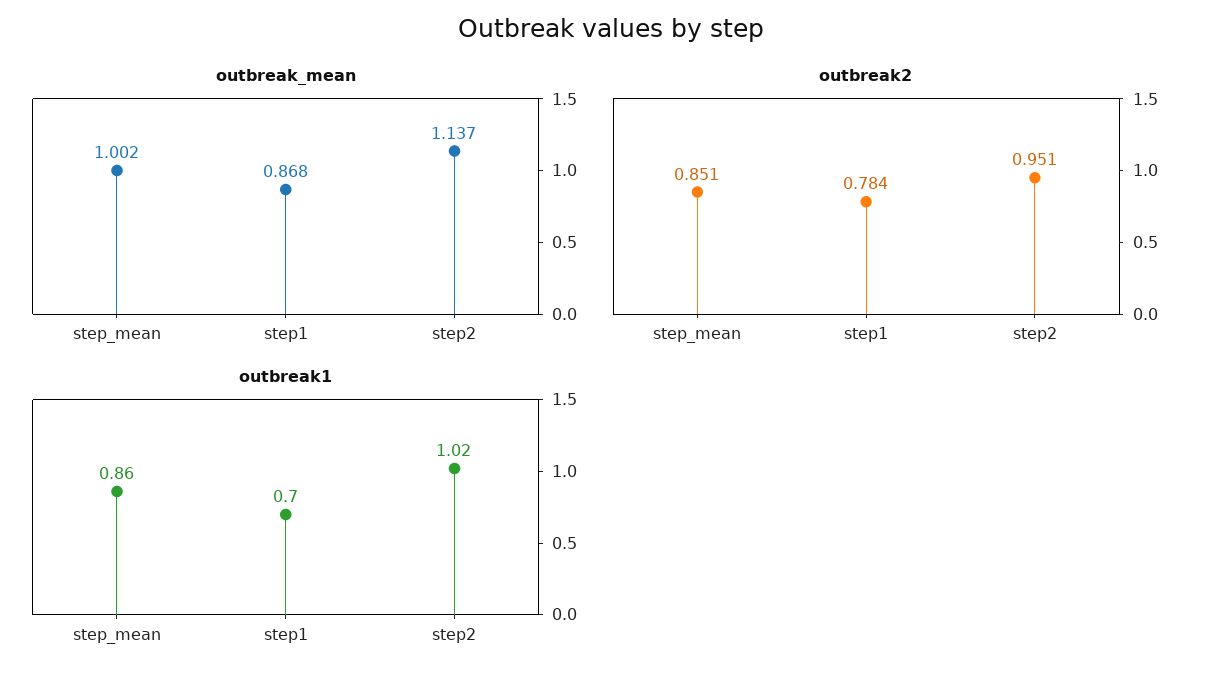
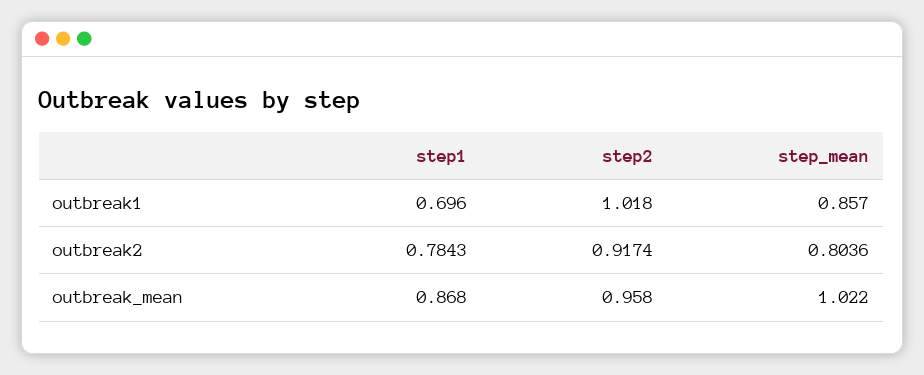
outbreak_mean, step_mean: 1.002 -> 1.022
outbreak_mean, step2: 1.137 -> 0.958
outbreak2, step_mean: 0.851 -> 0.8036
outbreak2, step2: 0.951 -> 0.9174

